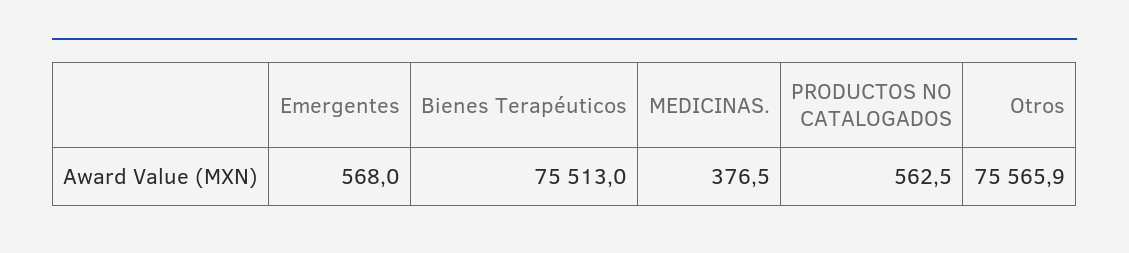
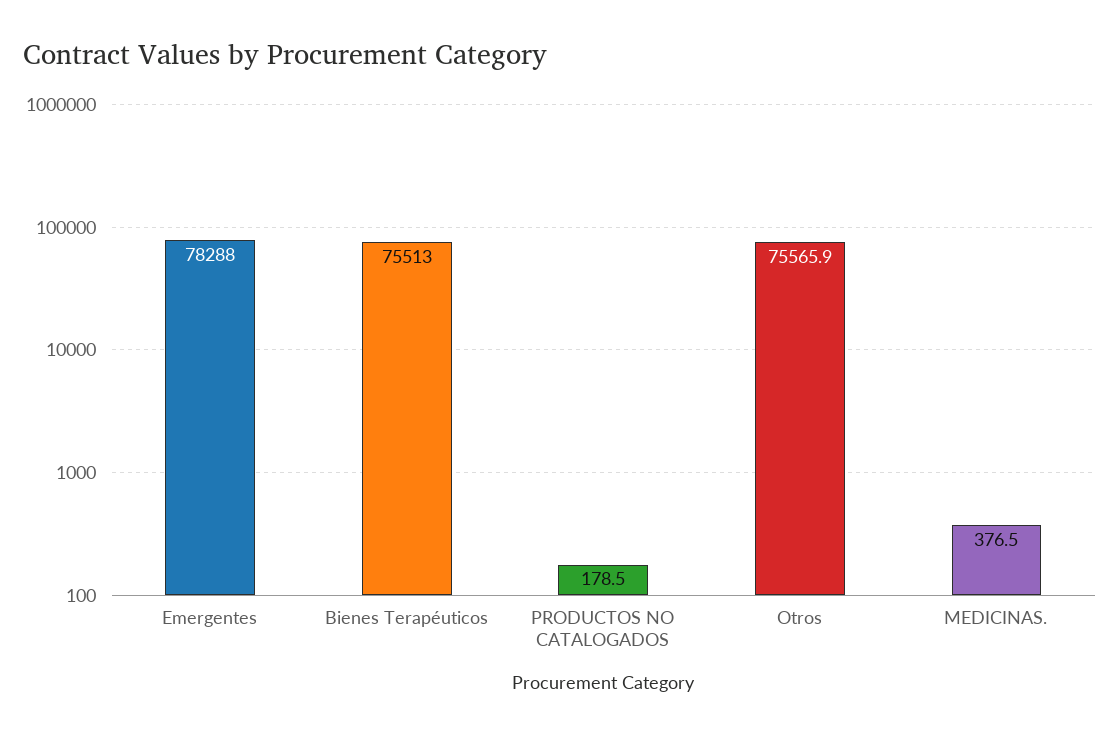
Emergentes: 568 -> 78288
PRODUCTOS NO CATALOGADOS: 562.5 -> 178.5

